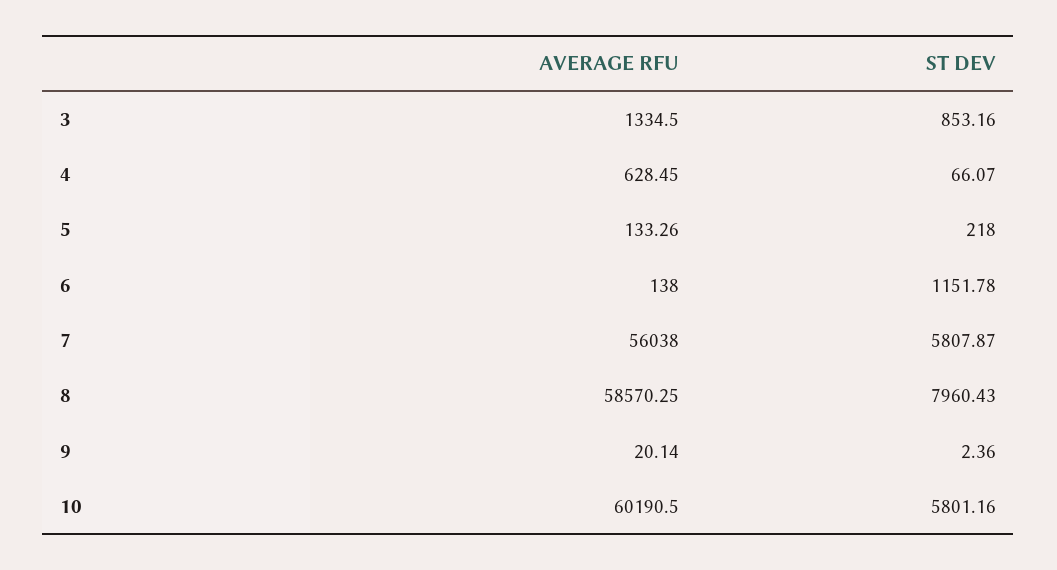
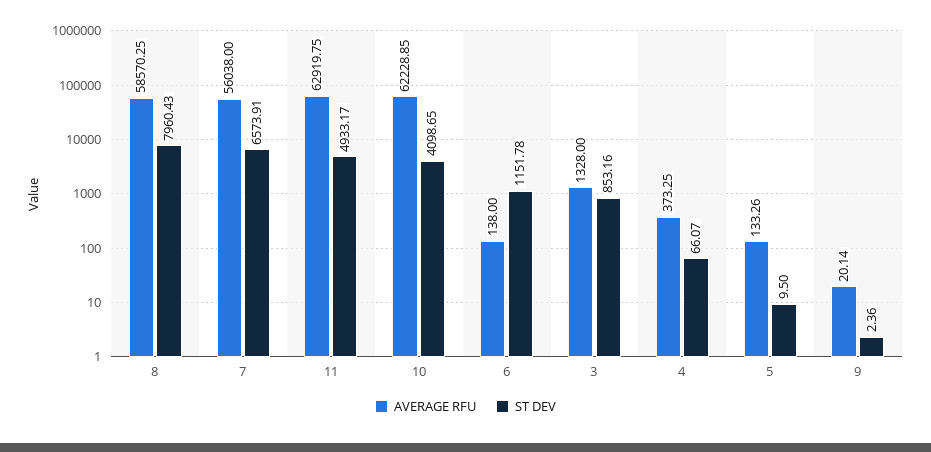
AVERAGE RFU, 3: 1334.5 -> 1328
AVERAGE RFU, 4: 628.45 -> 373.25
ST DEV, 5: 218 -> 9.5
ST DEV, 7: 5807.87 -> 6573.91
AVERAGE RFU, 10: 60190.5 -> 62228.85
ST DEV, 10: 5801.16 -> 4098.65
AVERAGE RFU, 11: none -> 62919.75
ST DEV, 11: none -> 4933.17

